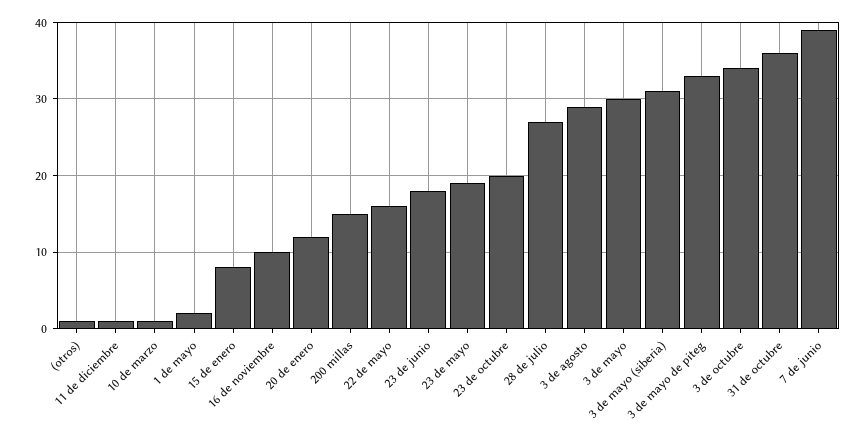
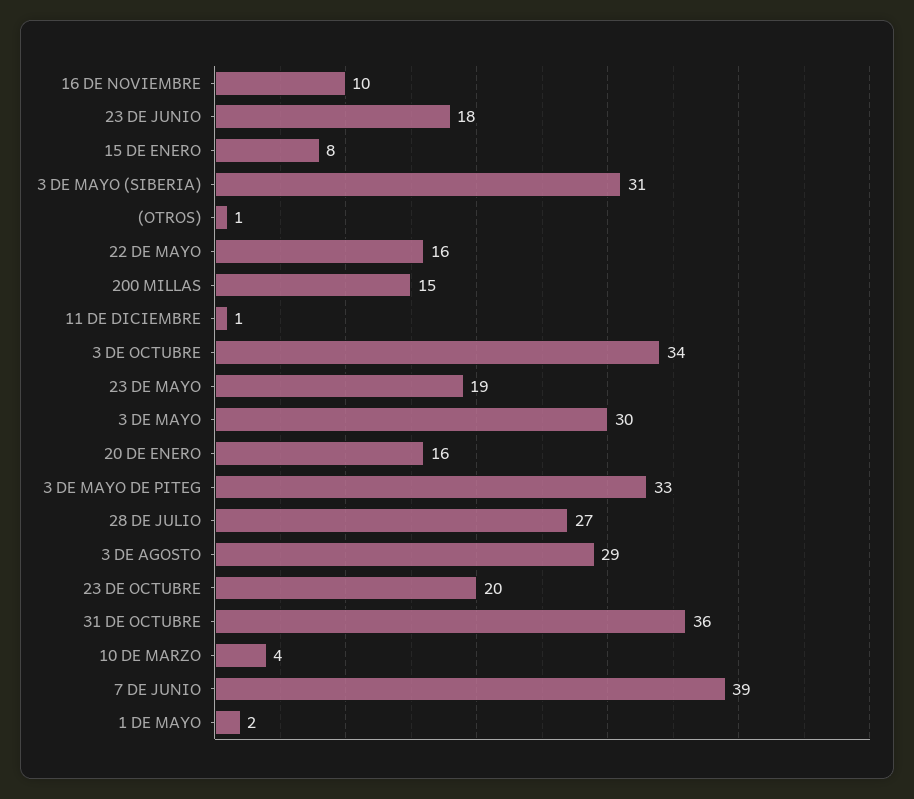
10 de marzo: 1 -> 4
20 de enero: 12 -> 16

